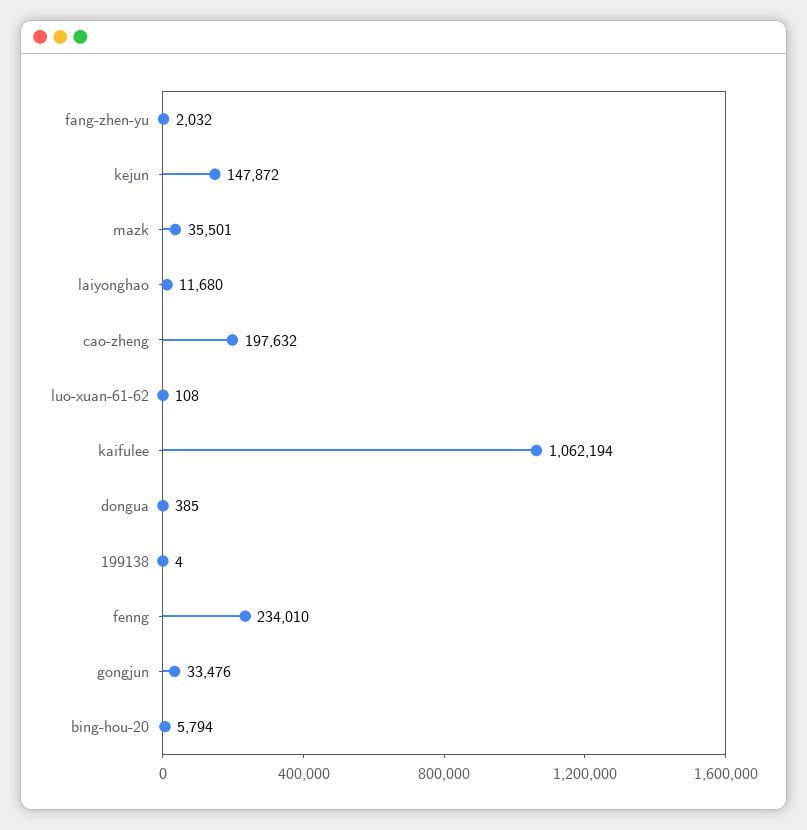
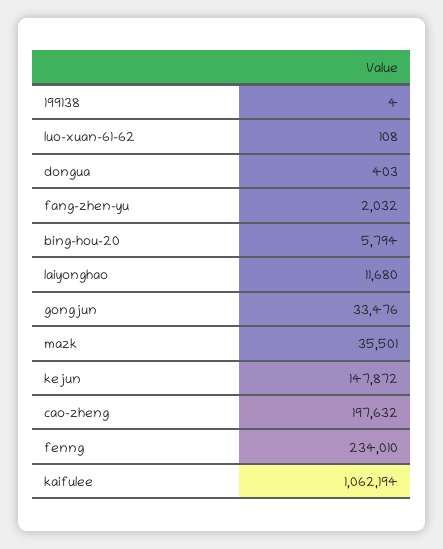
dongua: 385 -> 403

